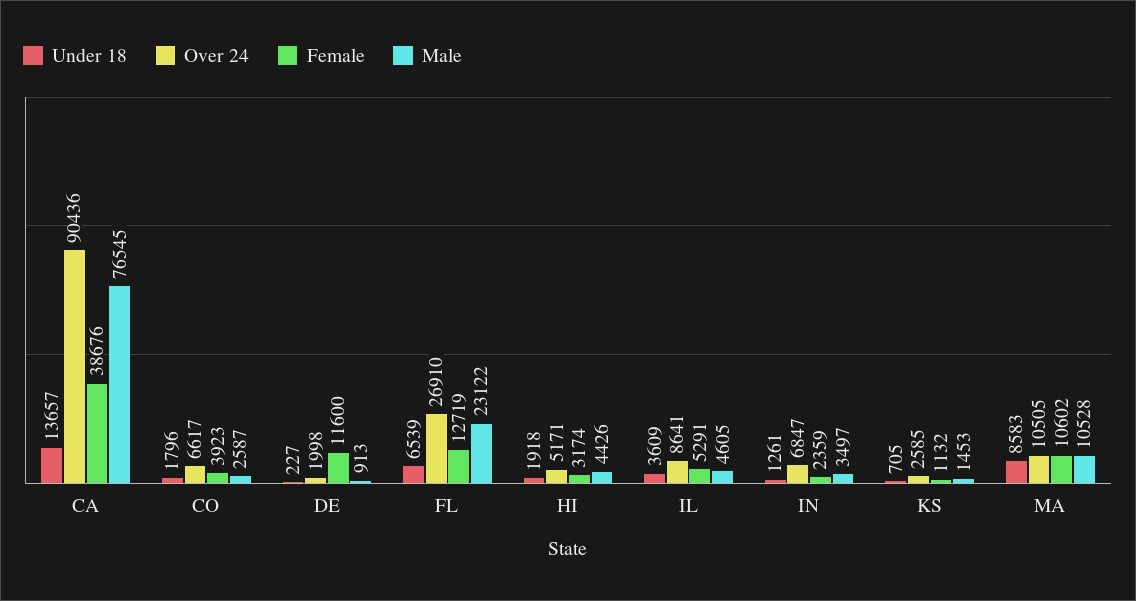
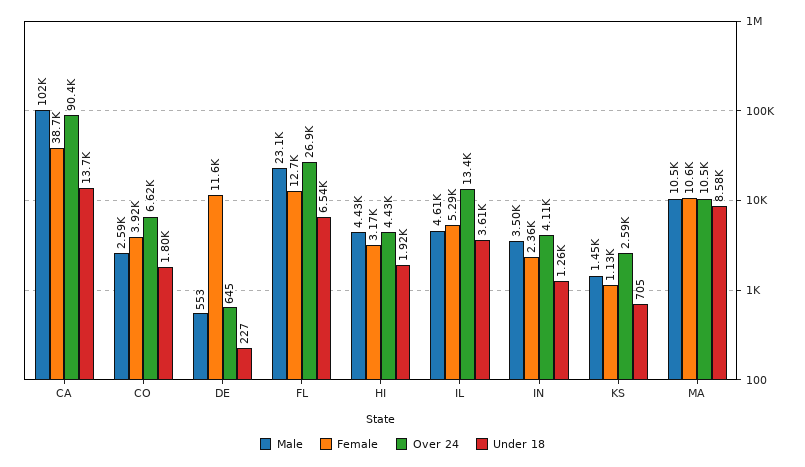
Male, CA: 76545 -> 102000
Over 24, DE: 1998 -> 645
Male, DE: 913 -> 553
Over 24, HI: 5171 -> 4430
Over 24, IL: 8641 -> 13400
Over 24, IN: 6847 -> 4110

